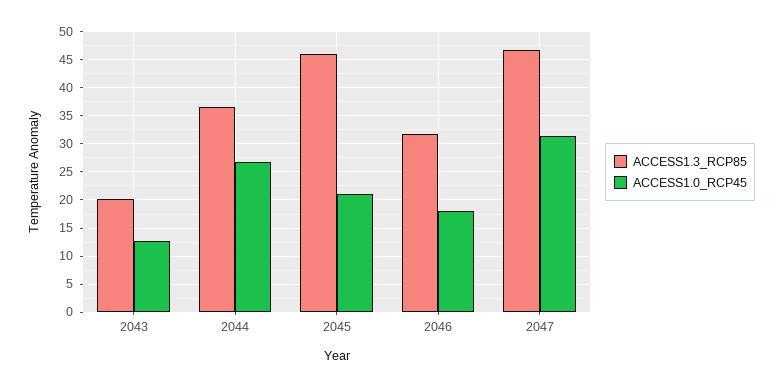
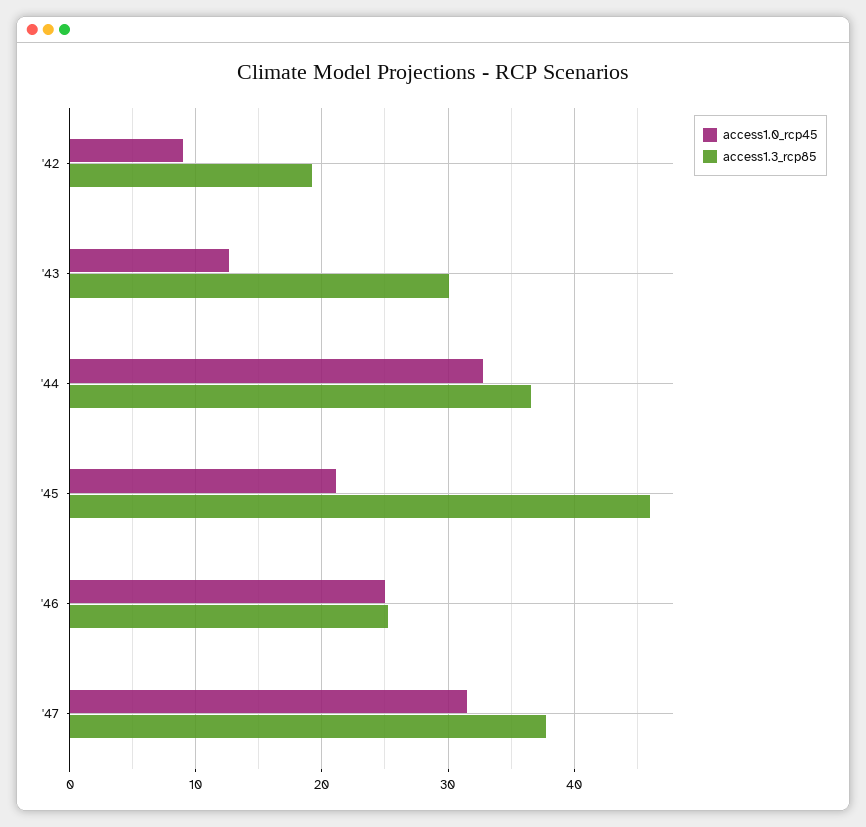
ACCESS1.3_RCP85, 2043: 20 -> 30
ACCESS1.0_RCP45, 2044: 27.5 -> 33
ACCESS1.3_RCP85, 2046: 32.5 -> 25
ACCESS1.0_RCP45, 2046: 17.5 -> 25
ACCESS1.3_RCP85, 2047: 47.5 -> 38
ACCESS1.0_RCP45, '42: none -> 9
ACCESS1.3_RCP85, '42: none -> 19

